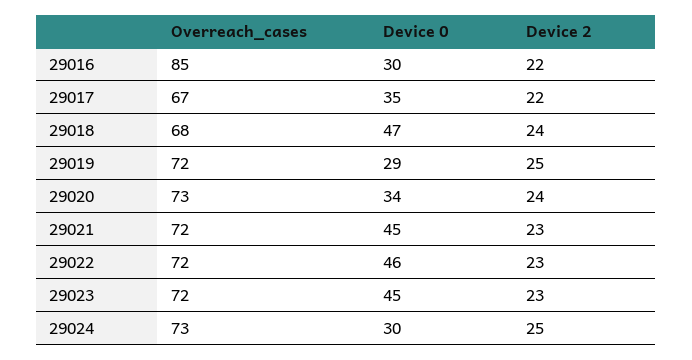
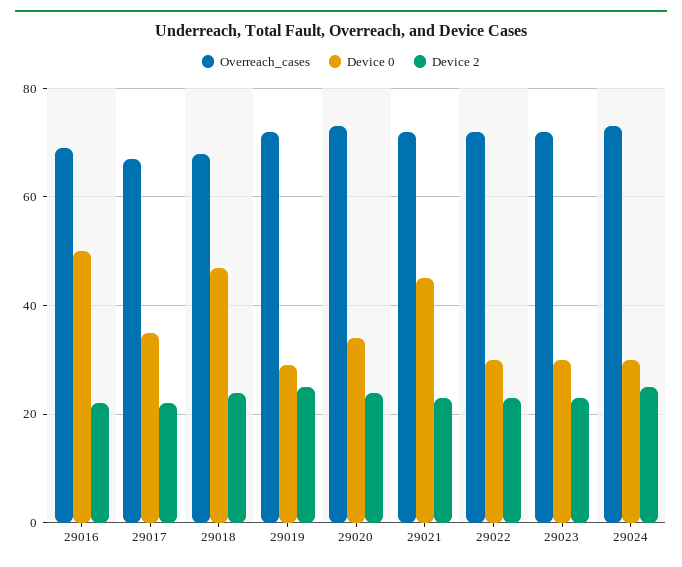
Overreach_cases, 29016: 85 -> 70
Device 0, 29016: 30 -> 50
Device 0, 29022: 46 -> 30
Device 0, 29023: 45 -> 30

